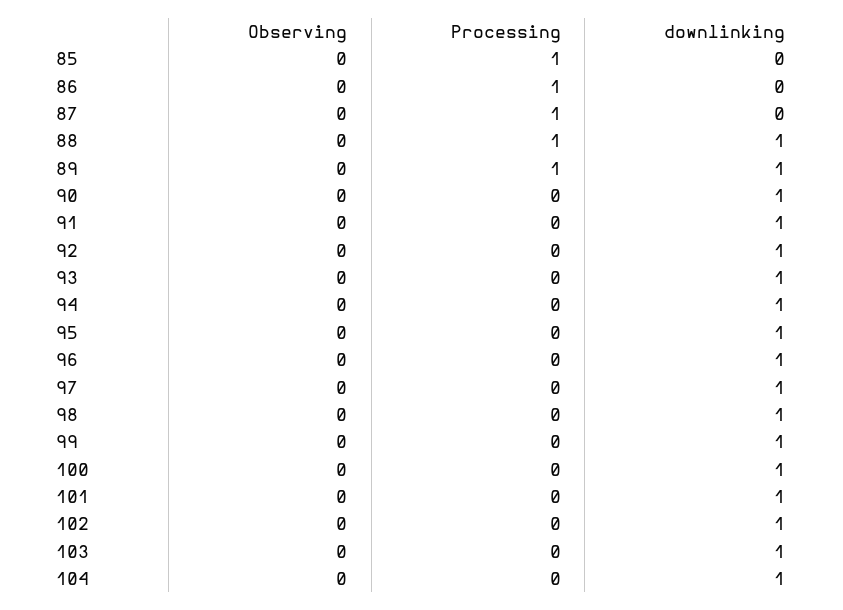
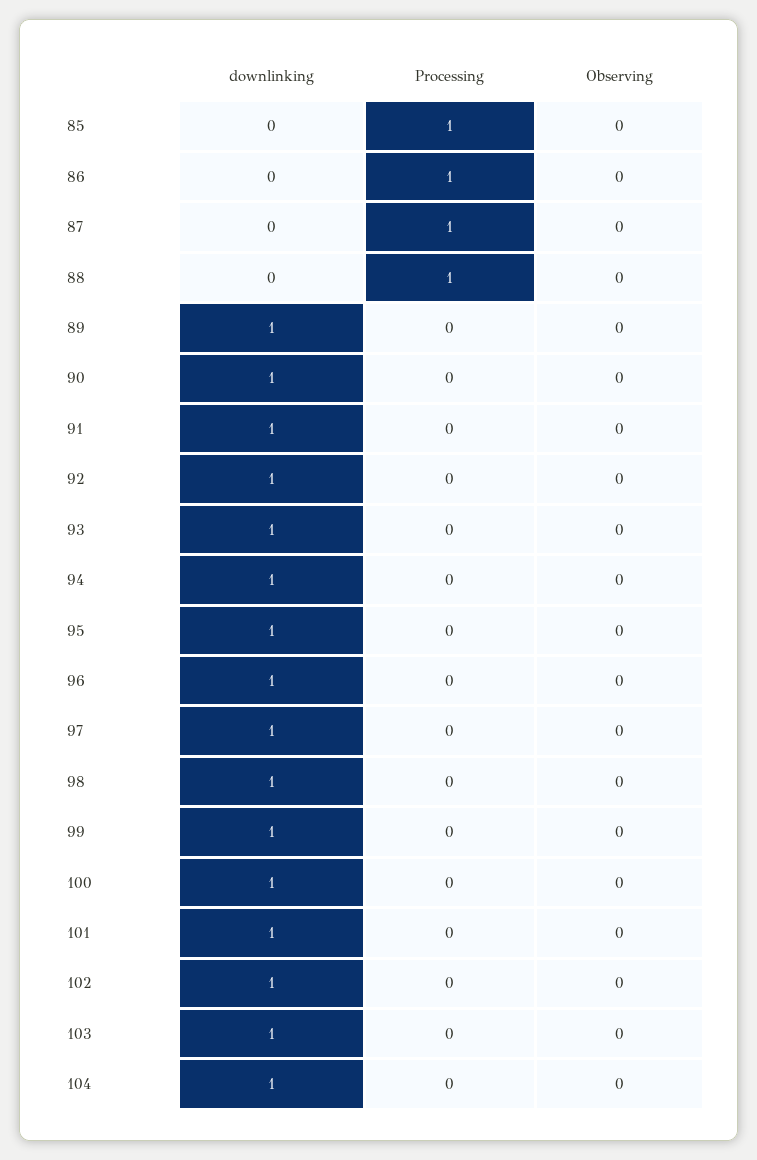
downlinking, 88: 1 -> 0
Processing, 89: 1 -> 0

